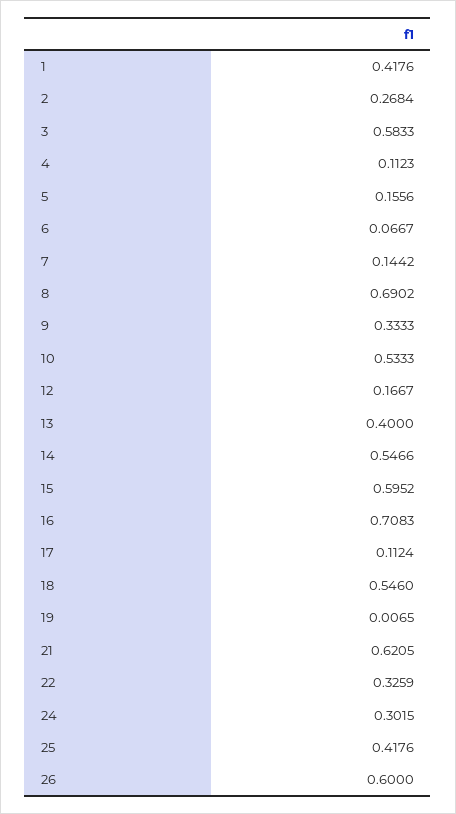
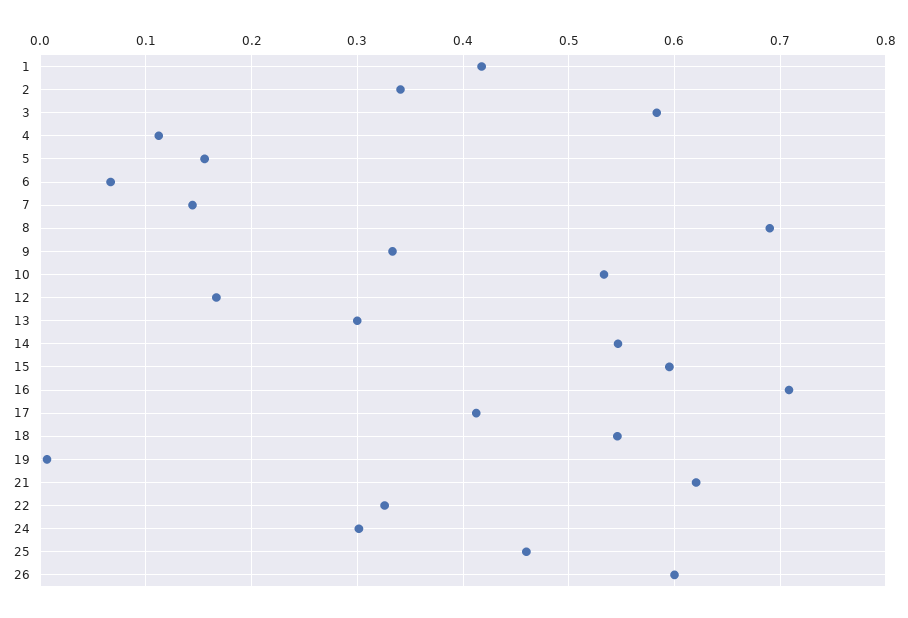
2: 0.2684 -> 0.34
13: 0.4 -> 0.3
17: 0.1124 -> 0.41
25: 0.4176 -> 0.46

